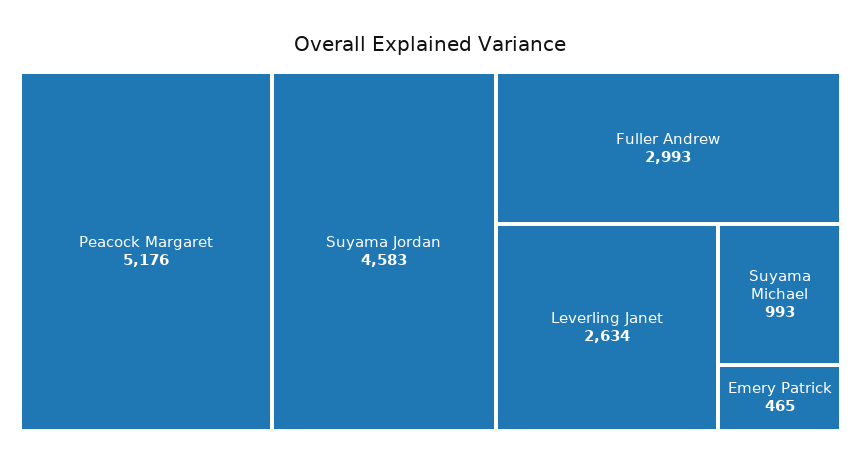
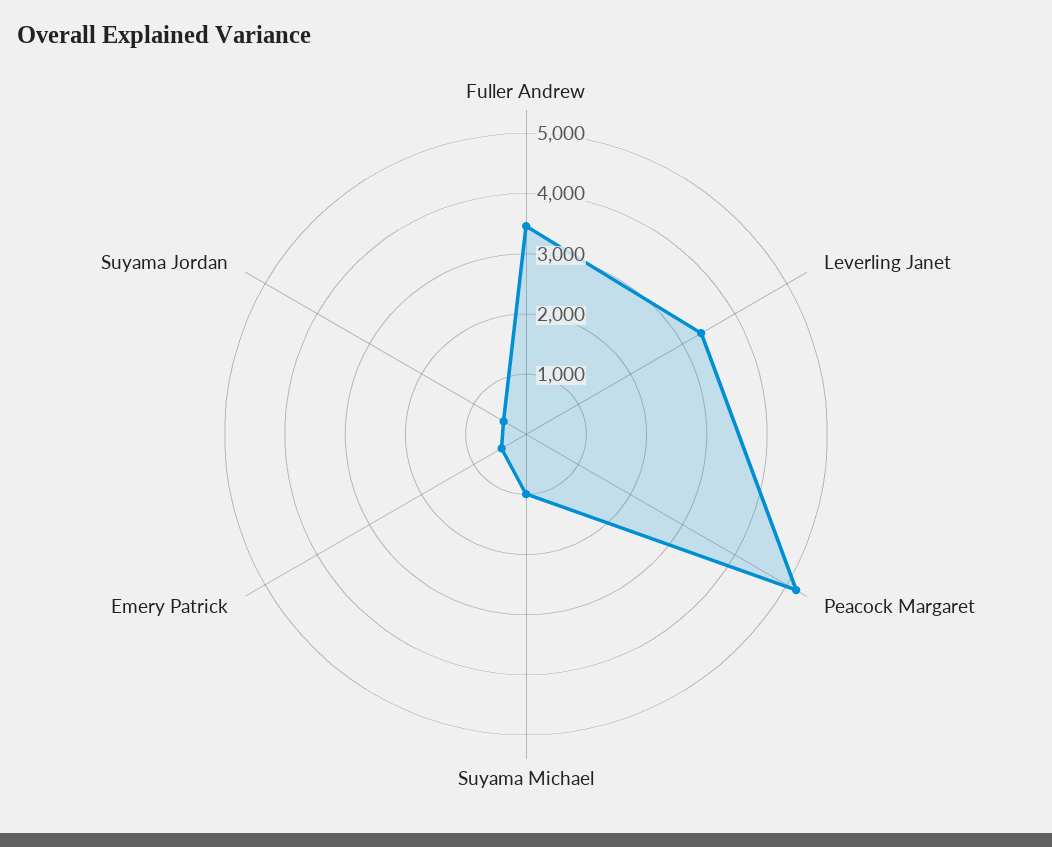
Suyama Jordan: 4583 -> 400
Fuller Andrew: 2993 -> 3400
Leverling Janet: 2634 -> 3400

